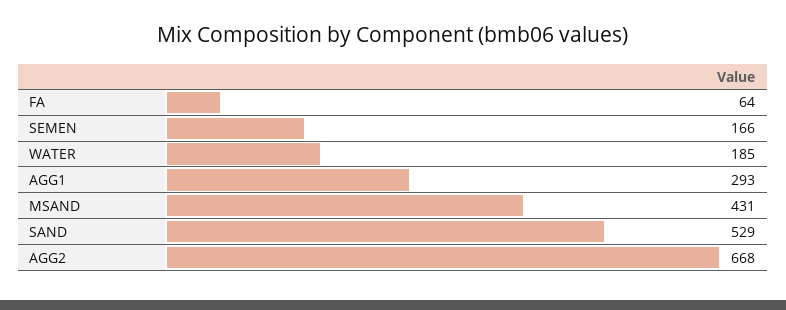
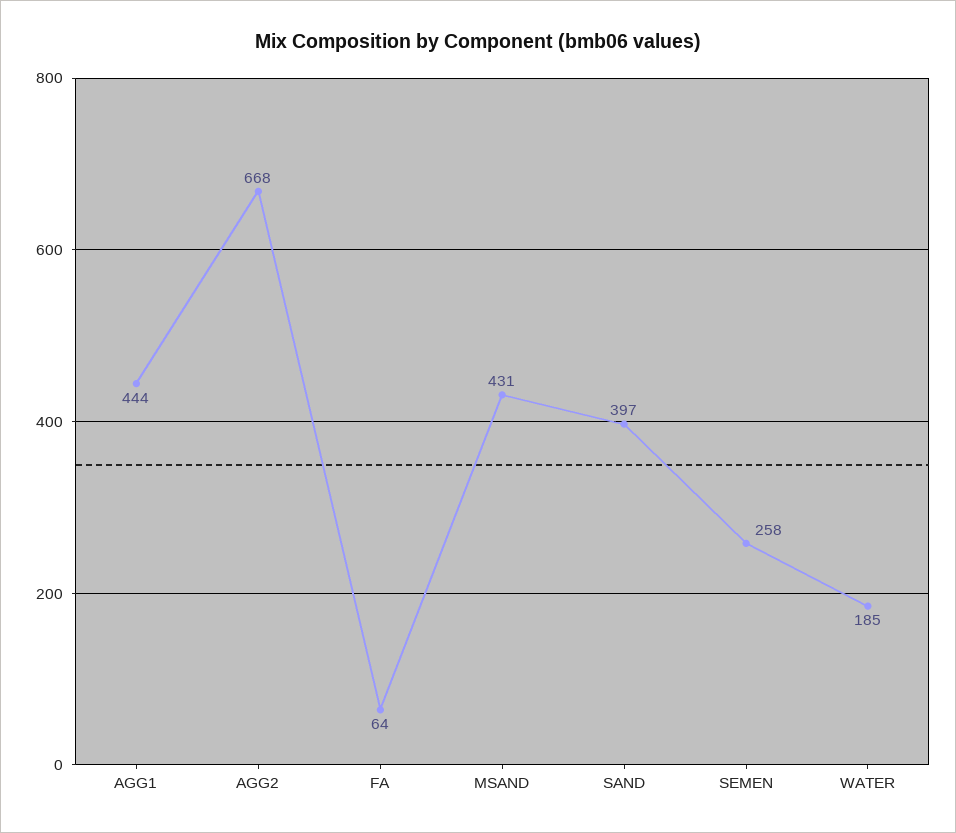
SEMEN: 166 -> 258
AGG1: 293 -> 444
SAND: 529 -> 397

